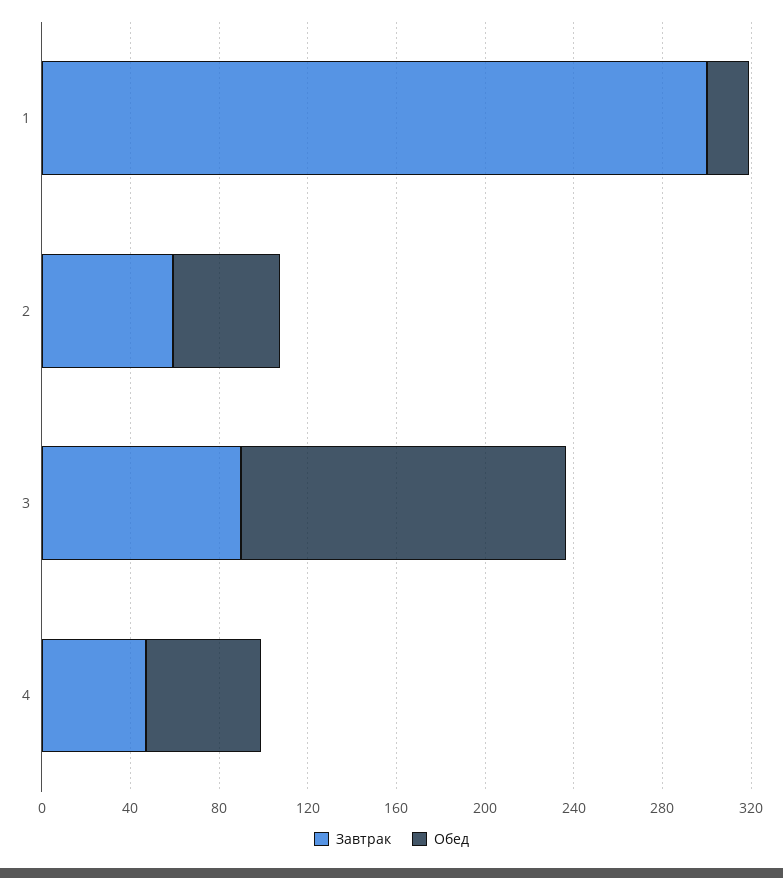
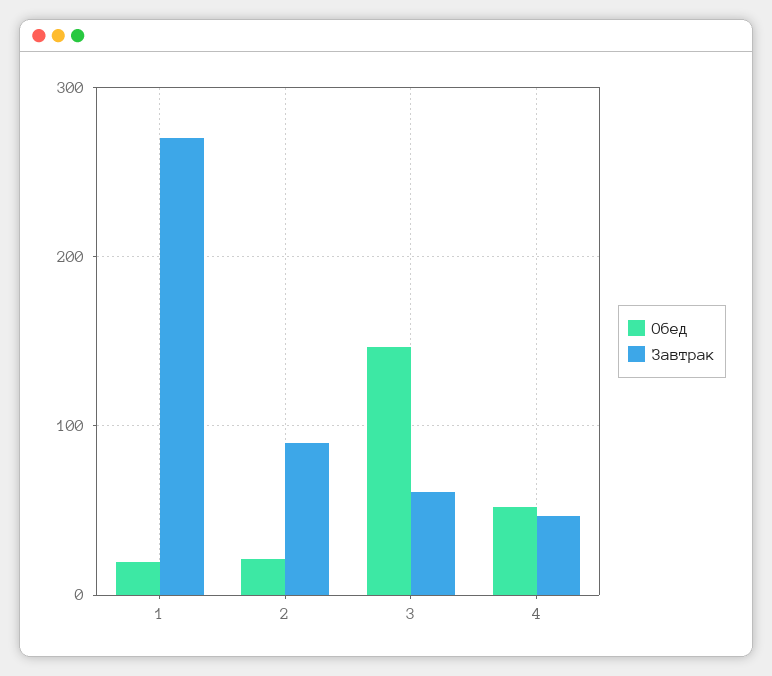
Завтрак, 1: 300 -> 270
Завтрак, 2: 60 -> 90
Обед, 2: 50 -> 20
Завтрак, 3: 90 -> 60

